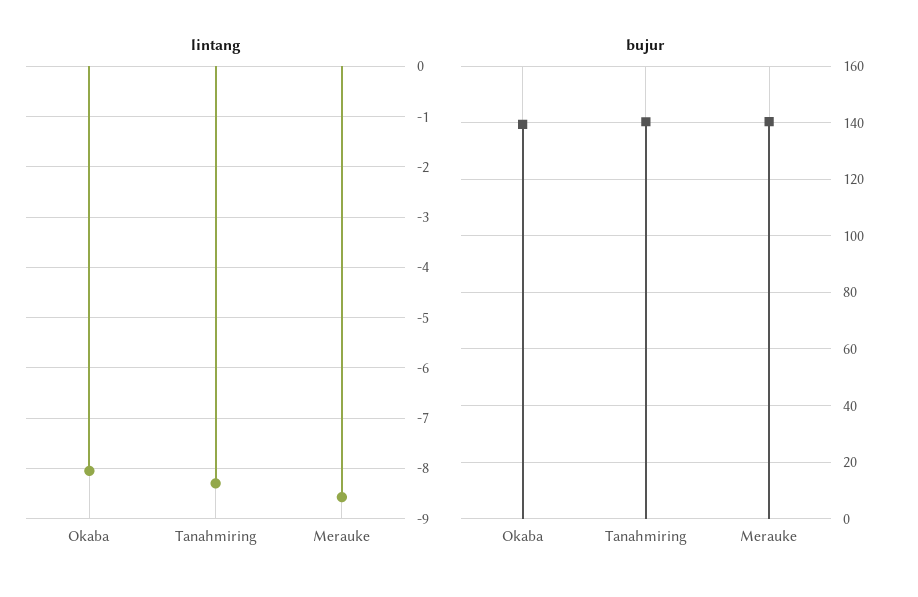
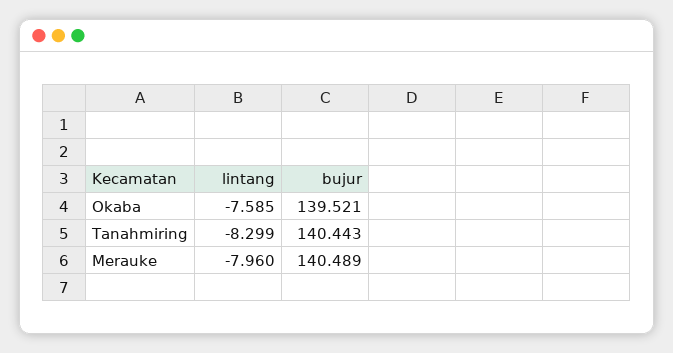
lintang, Okaba: -8 -> -7.585
lintang, Merauke: -8.6 -> -7.96

